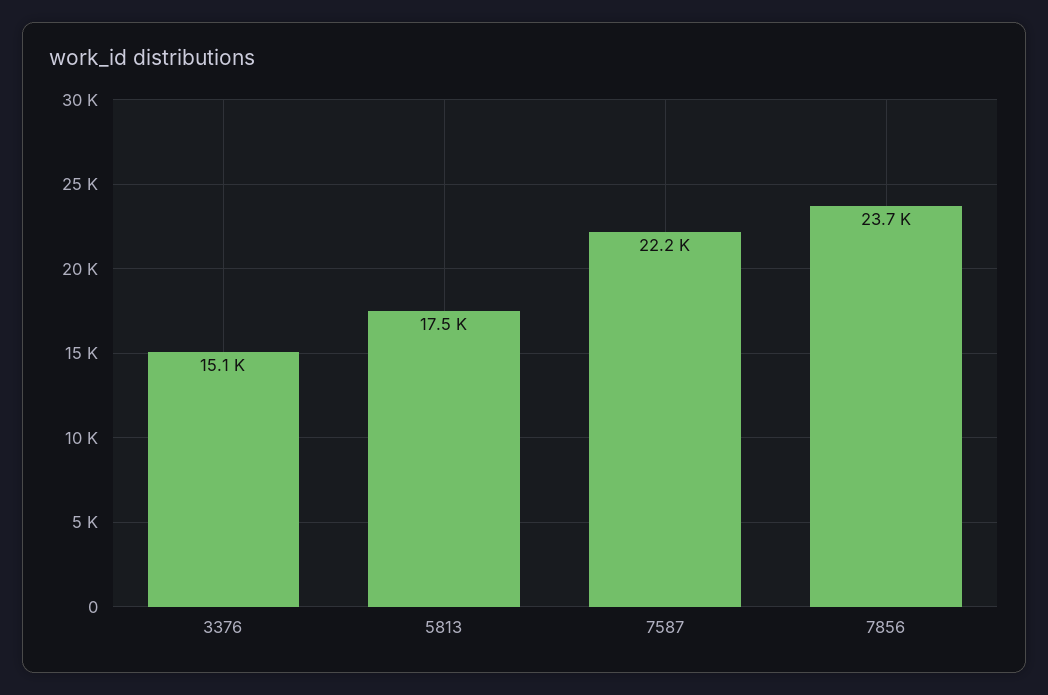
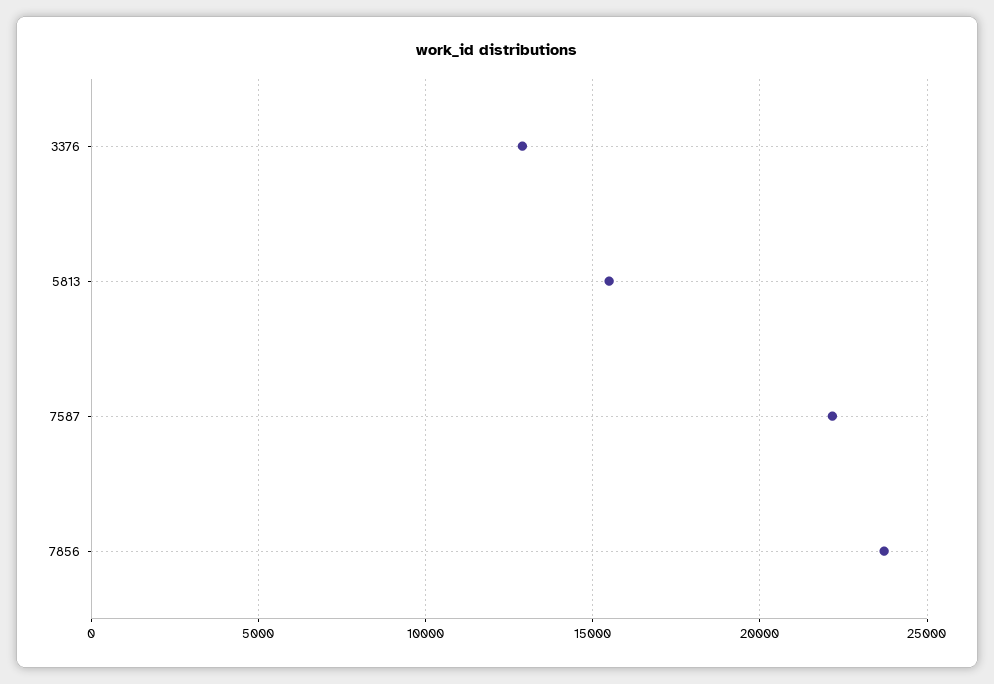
3376: 15100 -> 13000
5813: 17500 -> 15500

